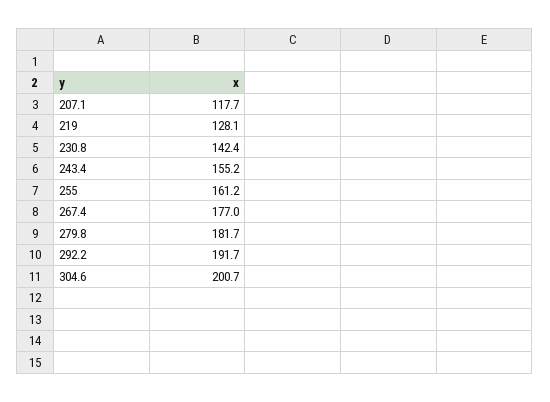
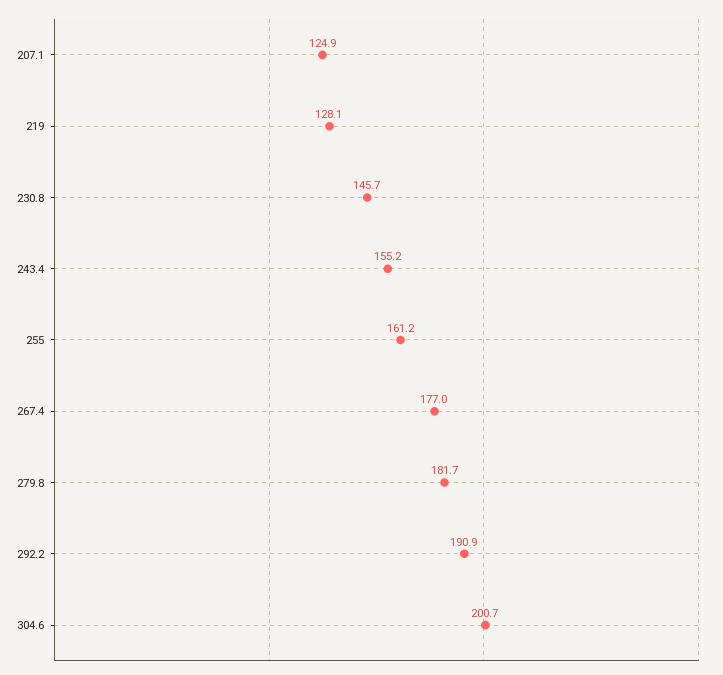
207.1: 117.7 -> 124.9
230.8: 142.4 -> 145.7
292.2: 191.7 -> 190.9

